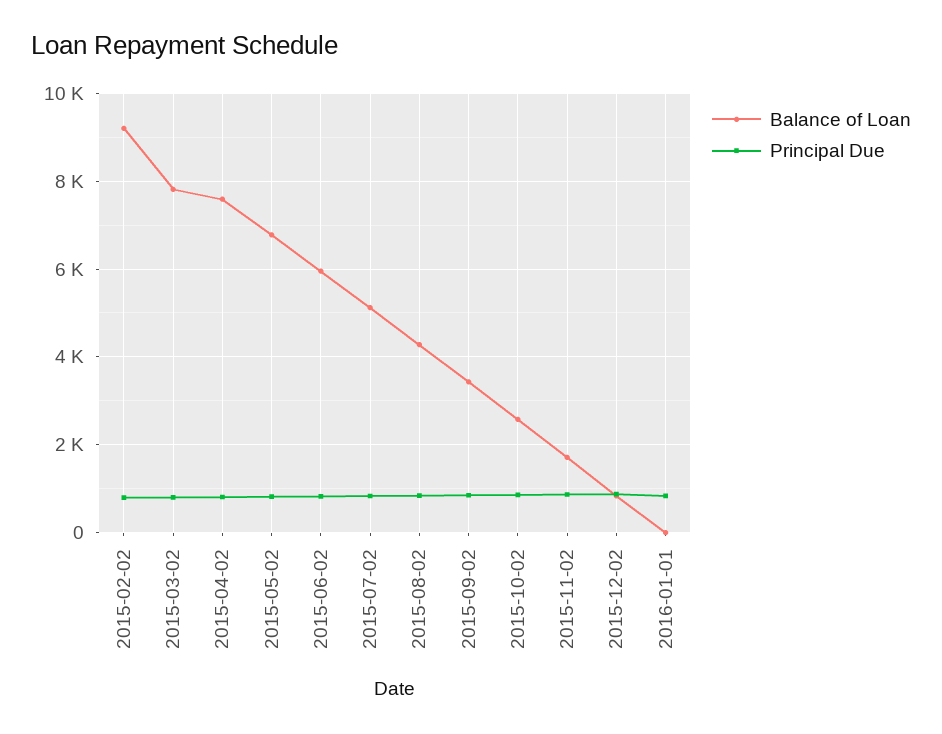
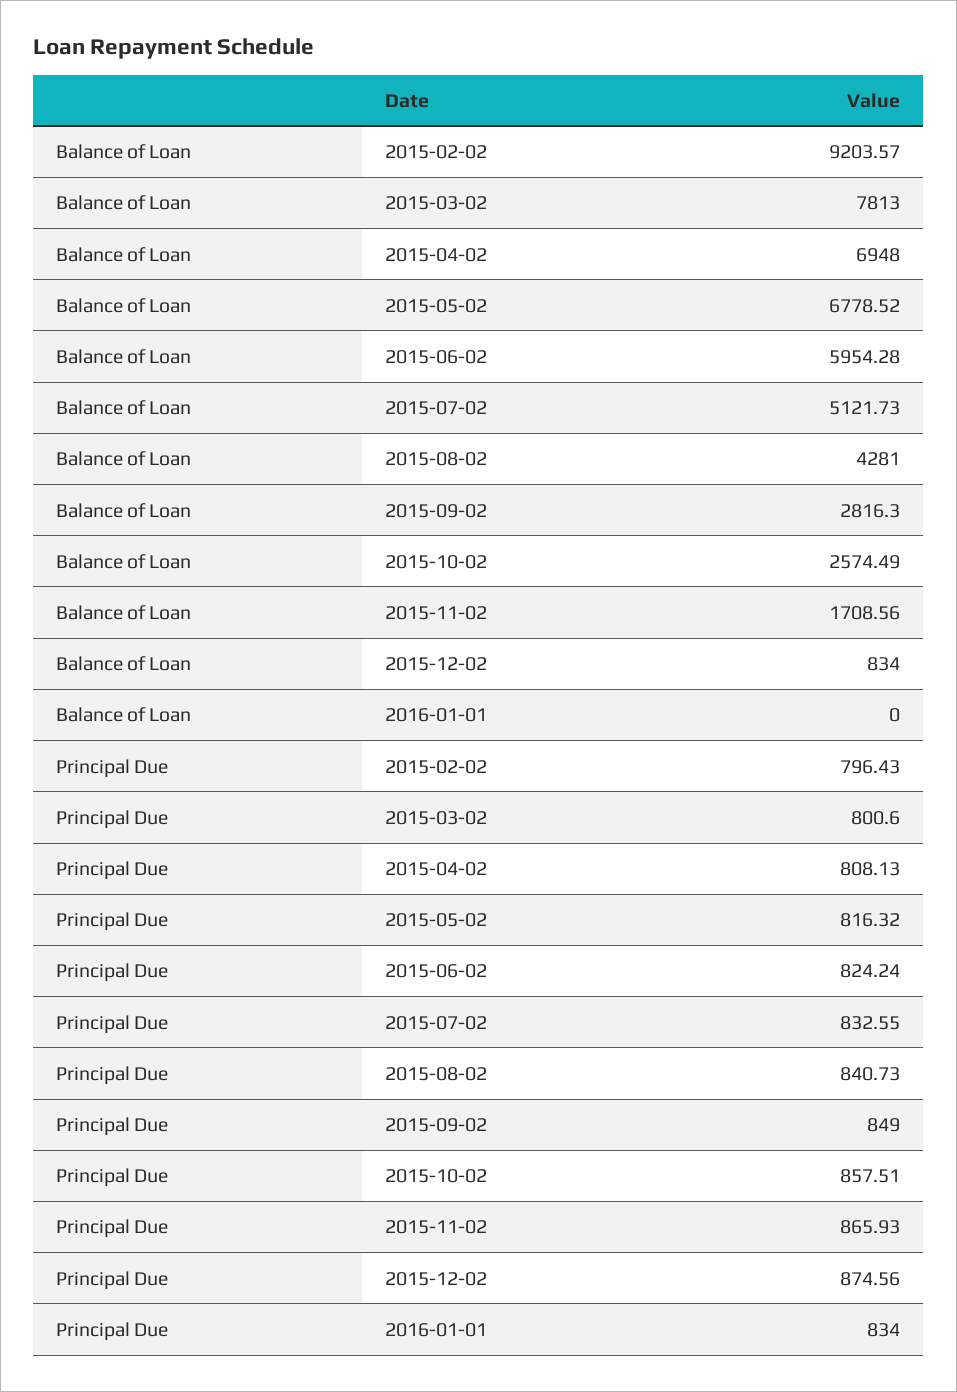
Balance of Loan, 2015-04-02: 7600 -> 6948
Balance of Loan, 2015-09-02: 3400 -> 2816.3

